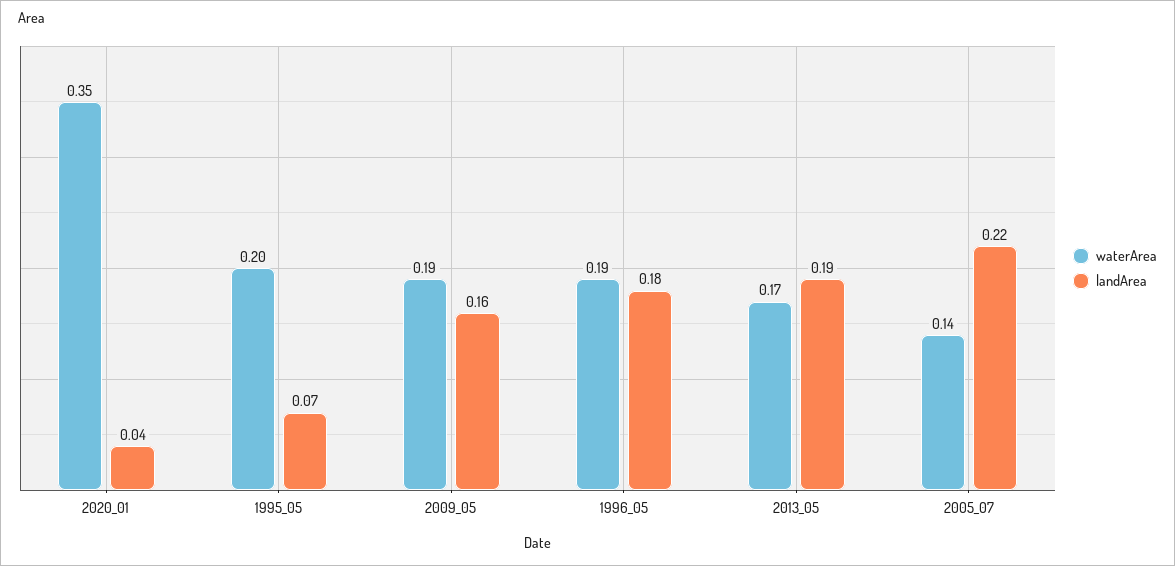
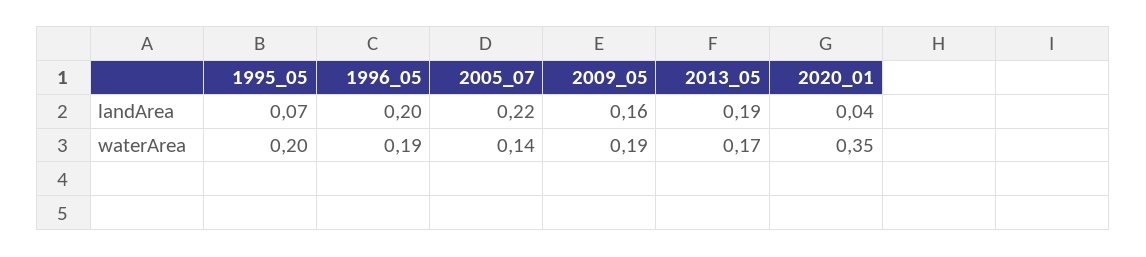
landArea, 1996_05: 0.18 -> 0.2

